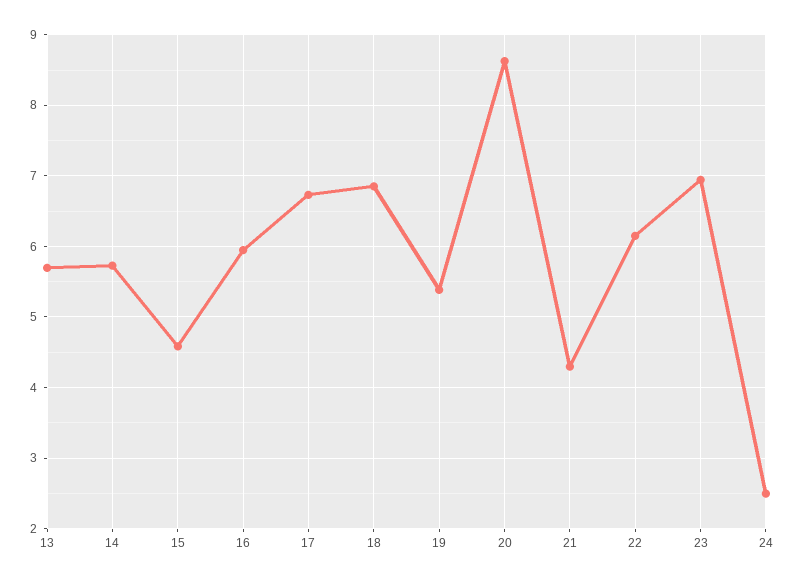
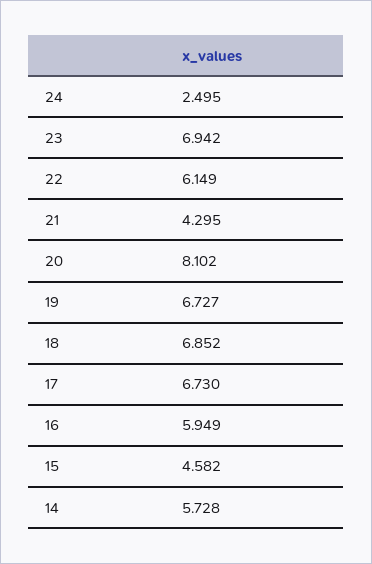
13: 5.7 -> none
19: 5.4 -> 6.727
20: 8.6 -> 8.102

